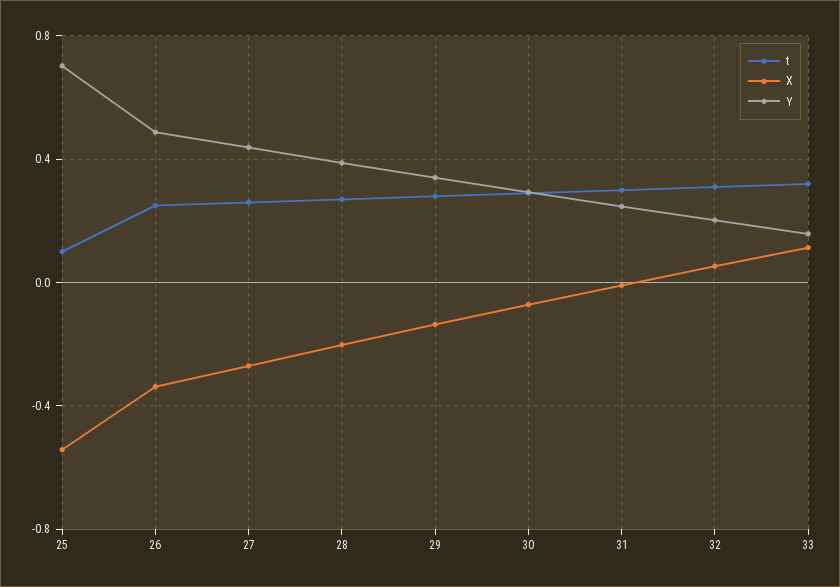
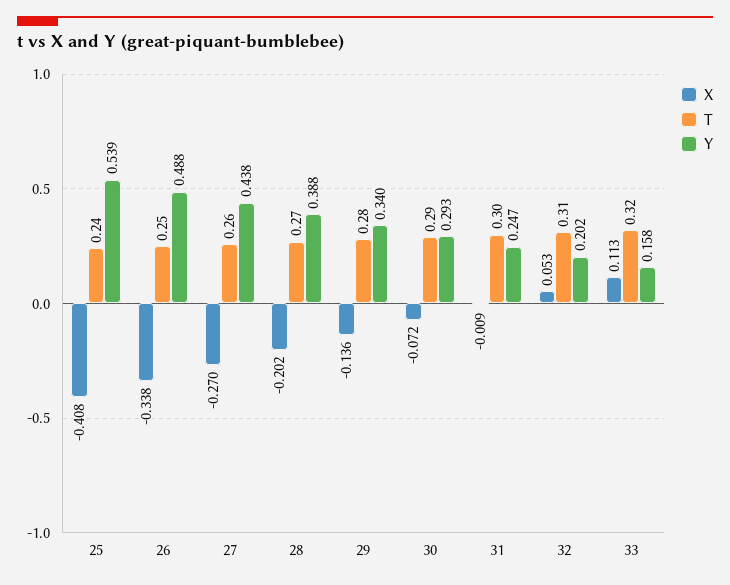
t, 25: 0.1 -> 0.24
X, 25: -0.55 -> -0.408
Y, 25: 0.7 -> 0.539

